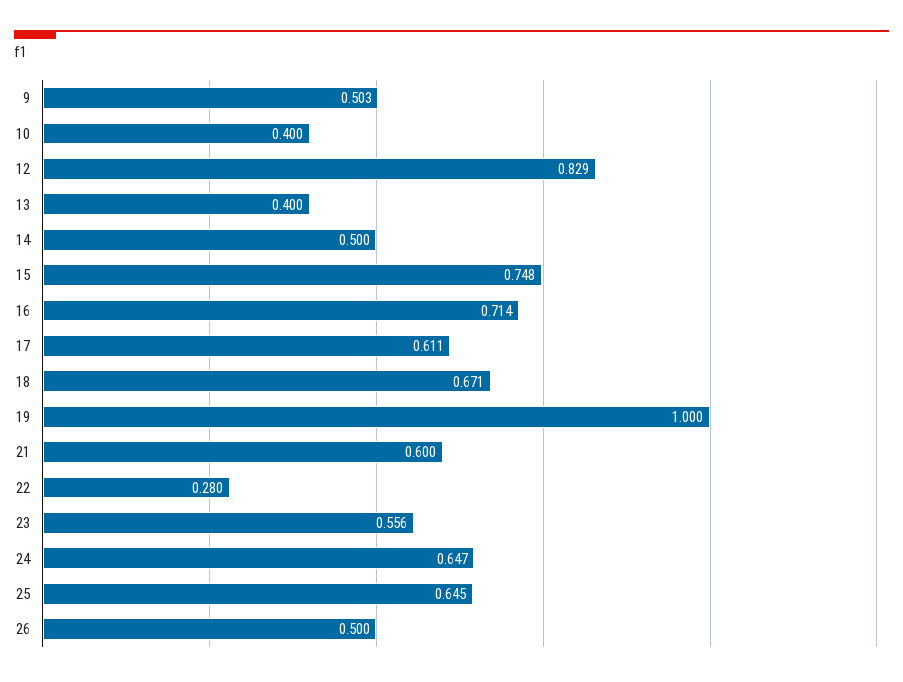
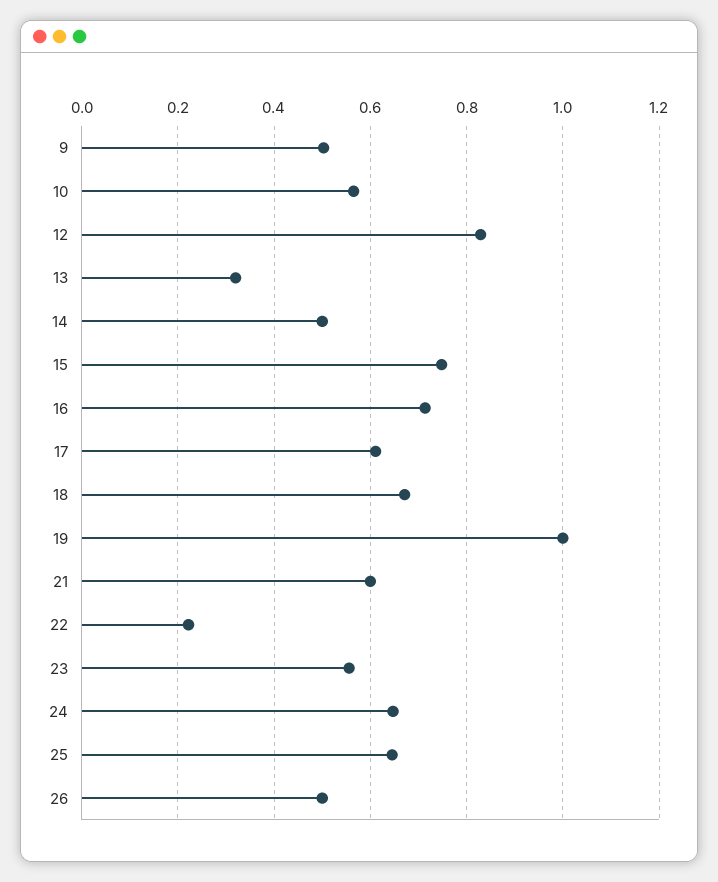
10: 0.4 -> 0.56
13: 0.4 -> 0.32
22: 0.28 -> 0.22

